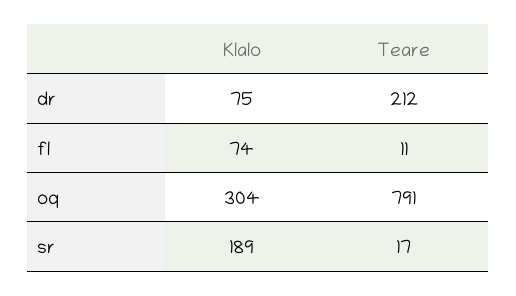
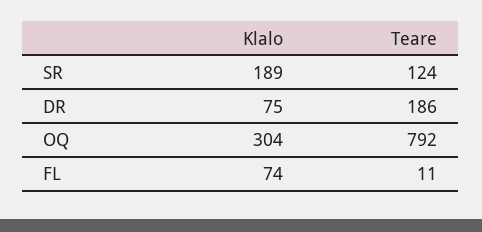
Teare, dr: 212 -> 186
Teare, oq: 791 -> 792
Teare, sr: 17 -> 124

